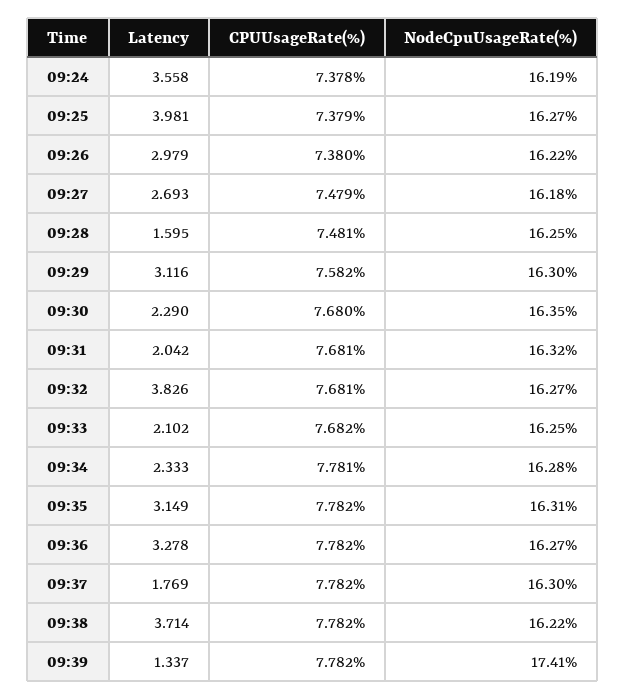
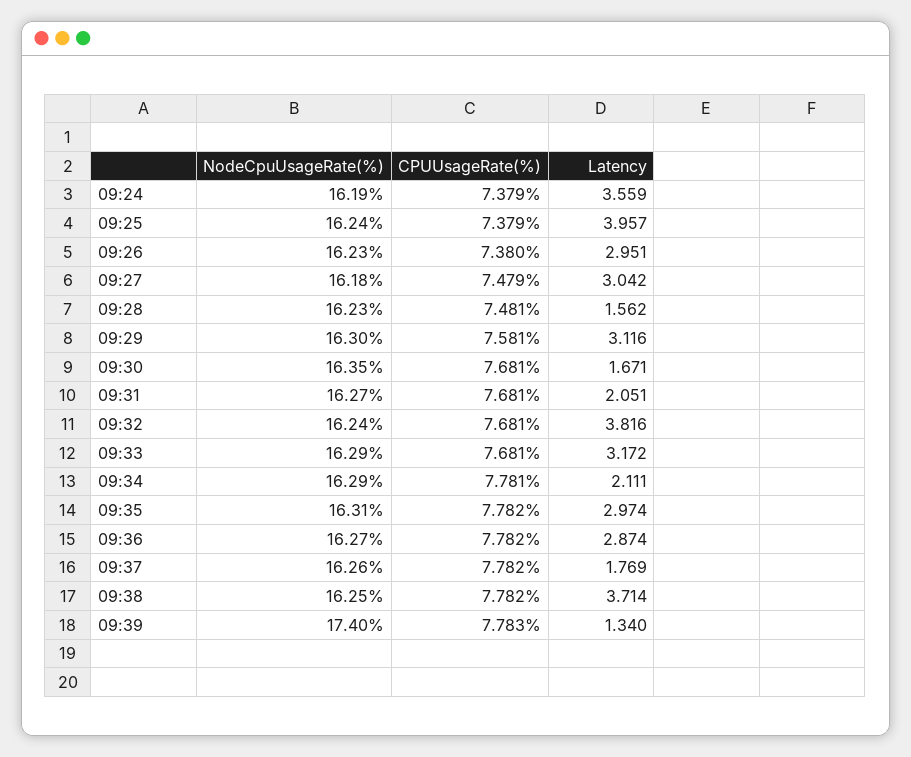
Latency, 09:24: 3.558 -> 3.559
CPUUsageRate(%), 09:24: 7.378 -> 7.379
Latency, 09:25: 3.981 -> 3.957
NodeCpuUsageRate(%), 09:25: 16.27 -> 16.24
Latency, 09:26: 2.979 -> 2.951
NodeCpuUsageRate(%), 09:26: 16.22 -> 16.23
Latency, 09:27: 2.693 -> 3.042
Latency, 09:28: 1.595 -> 1.562
NodeCpuUsageRate(%), 09:28: 16.25 -> 16.23
CPUUsageRate(%), 09:29: 7.582 -> 7.581
Latency, 09:30: 2.29 -> 1.671
CPUUsageRate(%), 09:30: 7.68 -> 7.681
Latency, 09:31: 2.042 -> 2.051
NodeCpuUsageRate(%), 09:31: 16.32 -> 16.27
Latency, 09:32: 3.826 -> 3.816
NodeCpuUsageRate(%), 09:32: 16.27 -> 16.24
Latency, 09:33: 2.102 -> 3.172
CPUUsageRate(%), 09:33: 7.682 -> 7.681
NodeCpuUsageRate(%), 09:33: 16.25 -> 16.29
Latency, 09:34: 2.333 -> 2.111
NodeCpuUsageRate(%), 09:34: 16.28 -> 16.29
Latency, 09:35: 3.149 -> 2.974
Latency, 09:36: 3.278 -> 2.874
NodeCpuUsageRate(%), 09:37: 16.3 -> 16.26
NodeCpuUsageRate(%), 09:38: 16.22 -> 16.25
Latency, 09:39: 1.337 -> 1.34
CPUUsageRate(%), 09:39: 7.782 -> 7.783
NodeCpuUsageRate(%), 09:39: 17.41 -> 17.4

